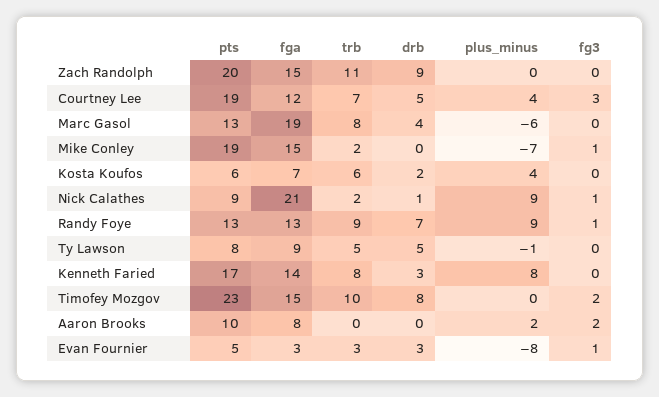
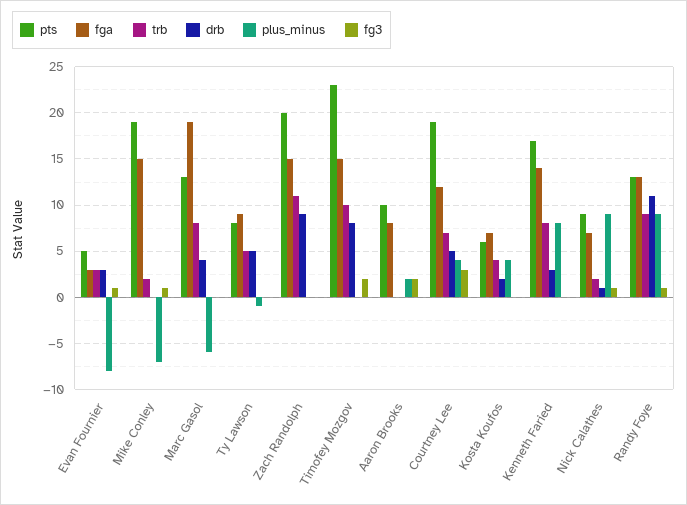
trb, Kosta Koufos: 6 -> 4
fga, Nick Calathes: 21 -> 7
drb, Randy Foye: 7 -> 11

